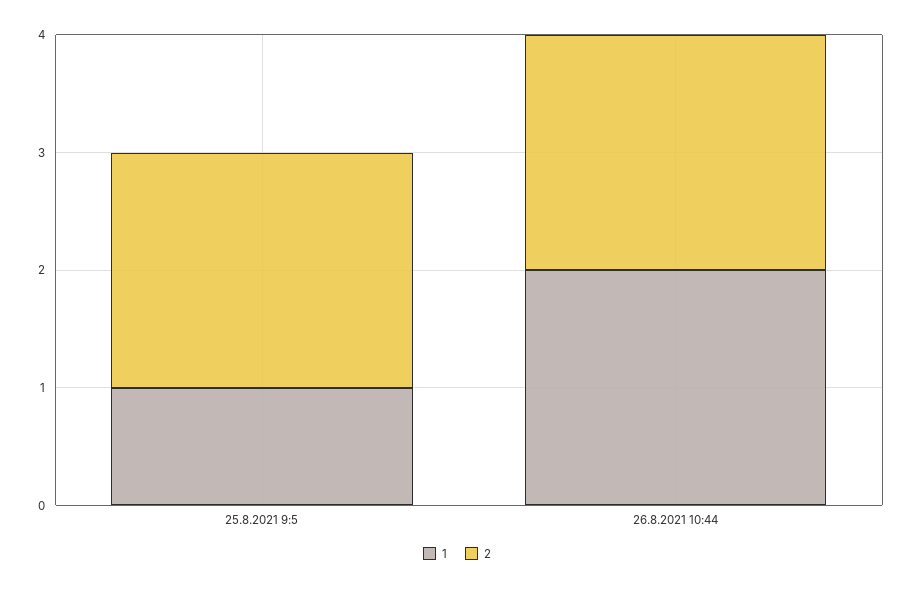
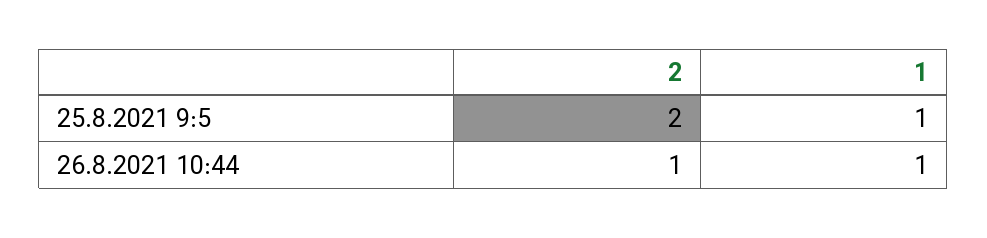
1, 26.8.2021 10:44: 2 -> 1
2, 26.8.2021 10:44: 2 -> 1

